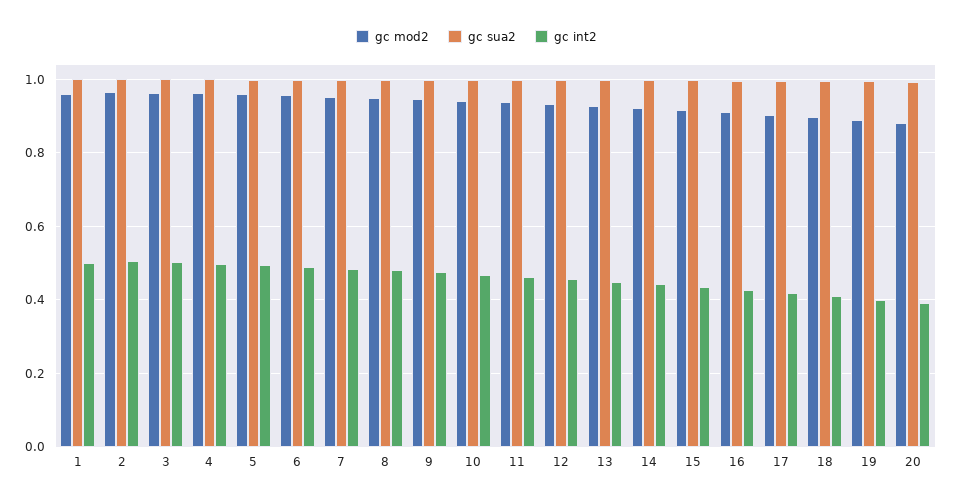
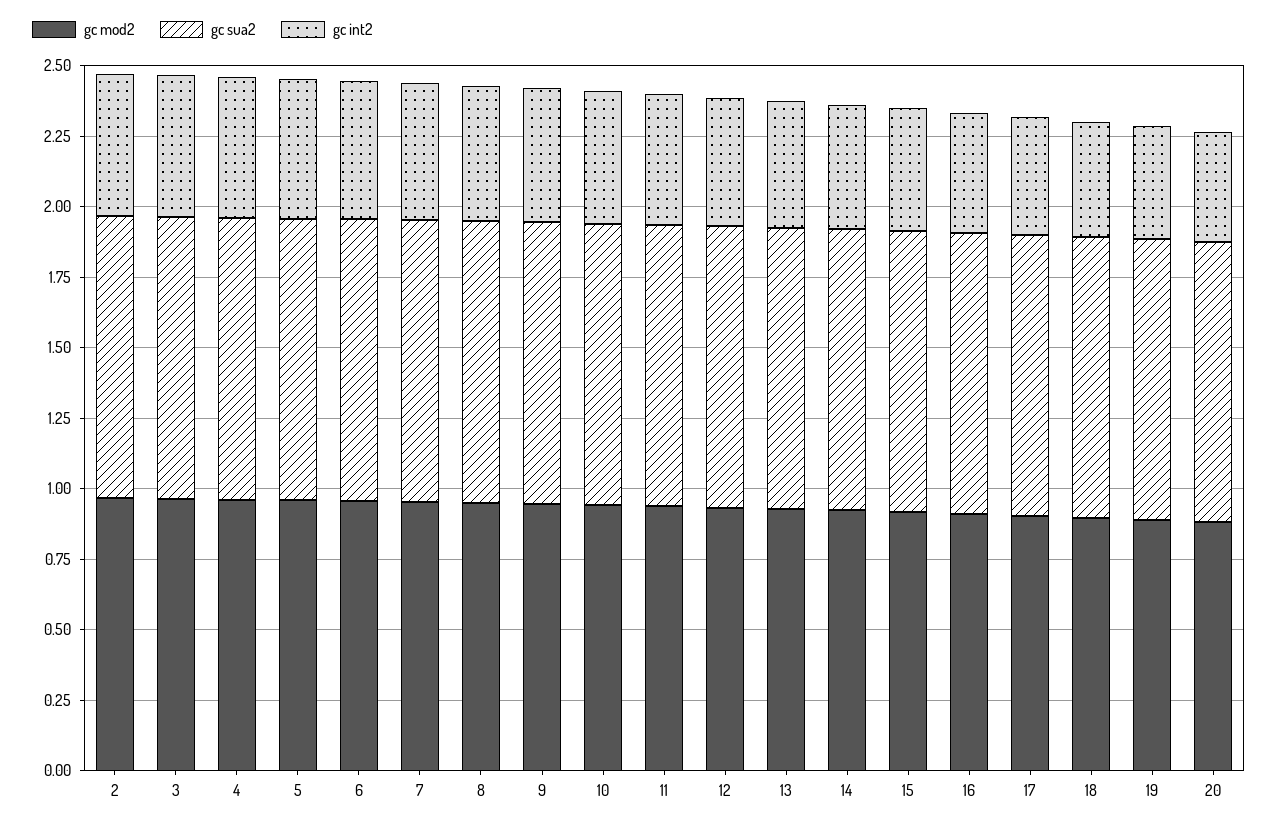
gc mod2, 1: 0.96 -> none
gc sua2, 1: 1 -> none
gc int2, 1: 0.5 -> none

